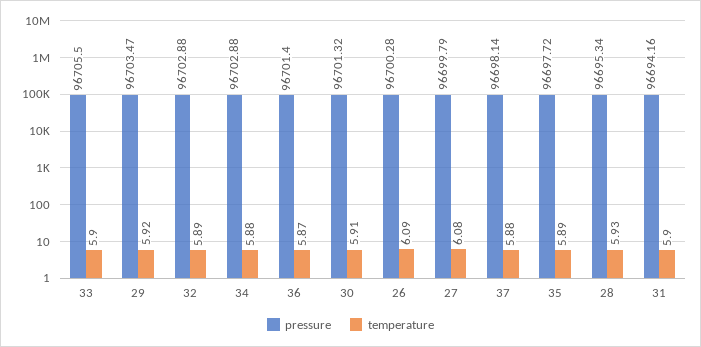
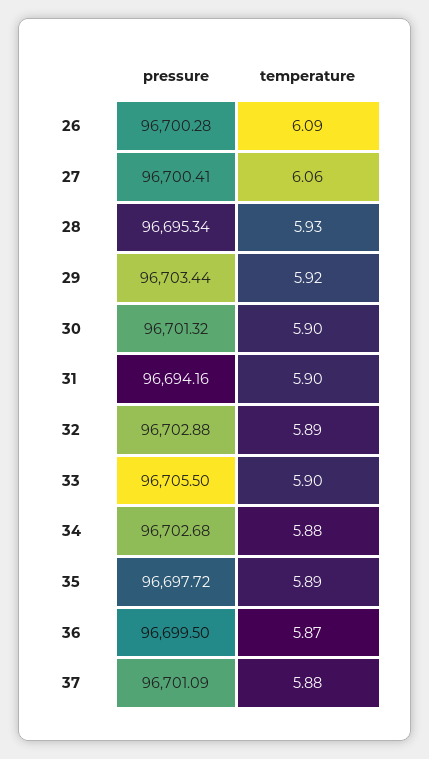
pressure, 29: 96703.47 -> 96703.44
pressure, 34: 96702.88 -> 96702.68
pressure, 36: 96701.4 -> 96699.5
temperature, 30: 5.91 -> 5.9
pressure, 27: 96699.79 -> 96700.41
temperature, 27: 6.08 -> 6.06
pressure, 37: 96698.14 -> 96701.09

